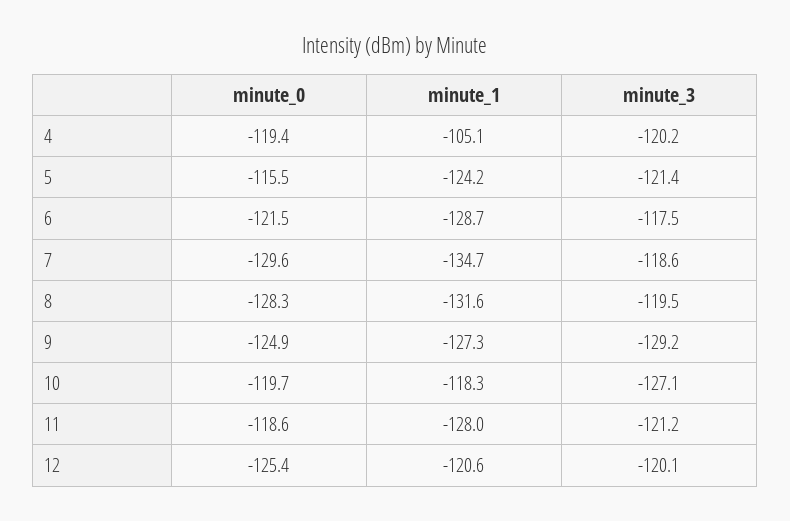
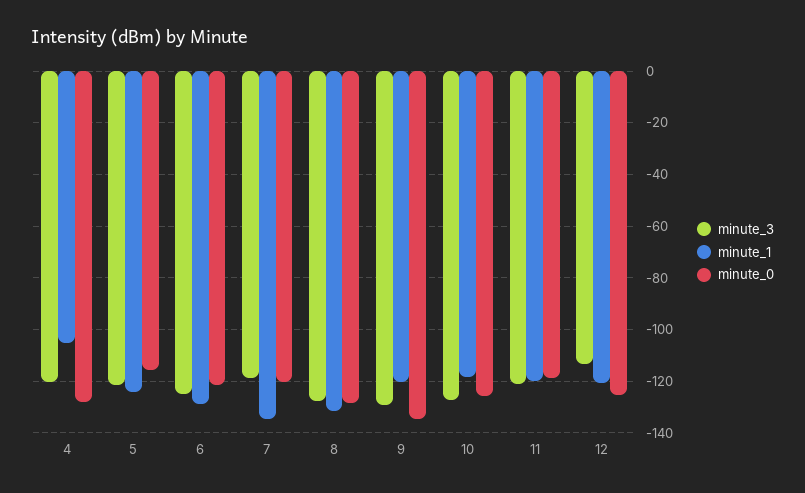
minute_0, 4: -119.4 -> -127.5
minute_3, 6: -117.5 -> -125
minute_0, 7: -129.6 -> -120
minute_3, 8: -119.5 -> -127.5
minute_0, 9: -124.9 -> -135
minute_1, 9: -127.3 -> -120
minute_0, 10: -119.7 -> -125
minute_1, 11: -128 -> -120
minute_3, 12: -120.1 -> -112.5

